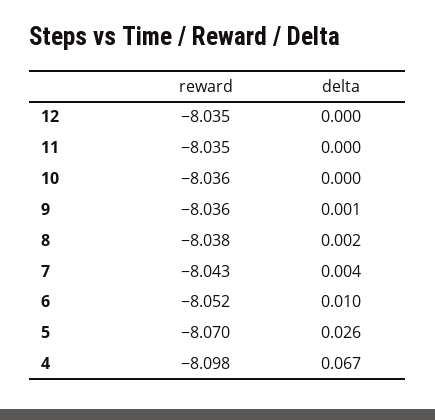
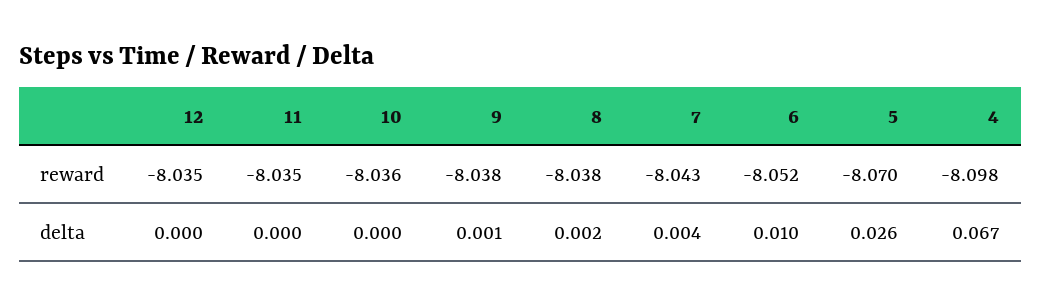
reward, 9: -8.036 -> -8.038

